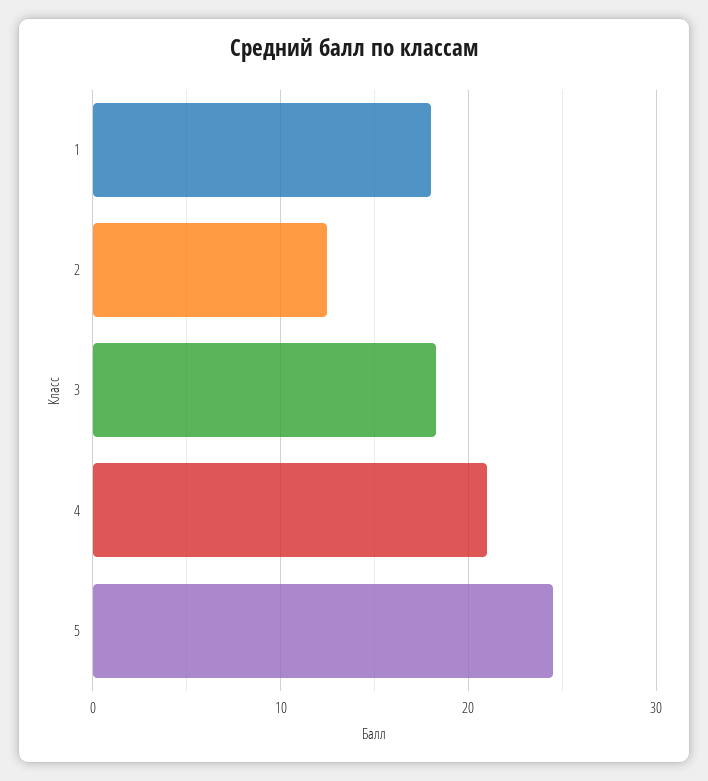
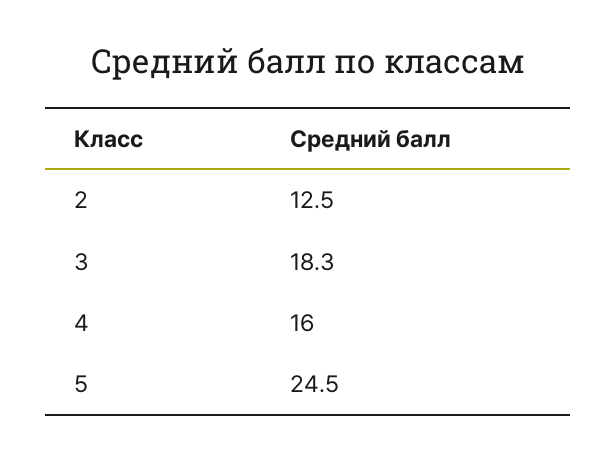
1: 18 -> none
4: 21 -> 16

